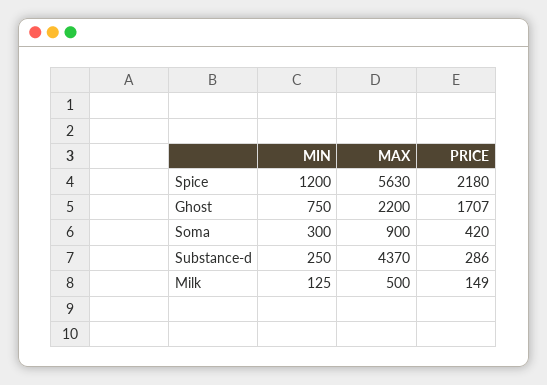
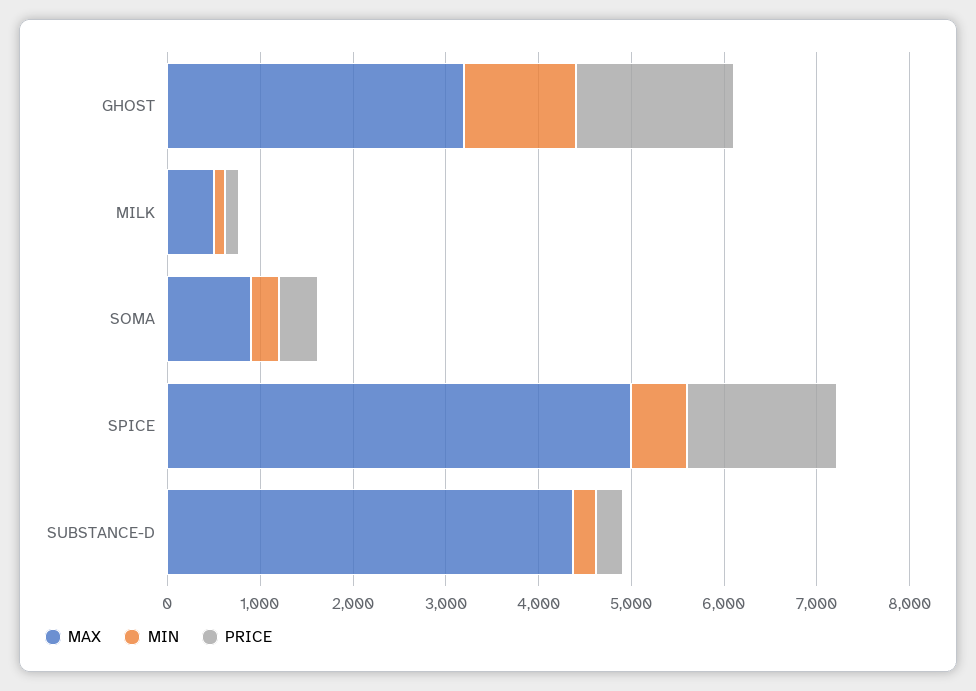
MIN, Spice: 1200 -> 600
MAX, Spice: 5630 -> 5000
PRICE, Spice: 2180 -> 1600
MIN, Ghost: 750 -> 1200
MAX, Ghost: 2200 -> 3200

